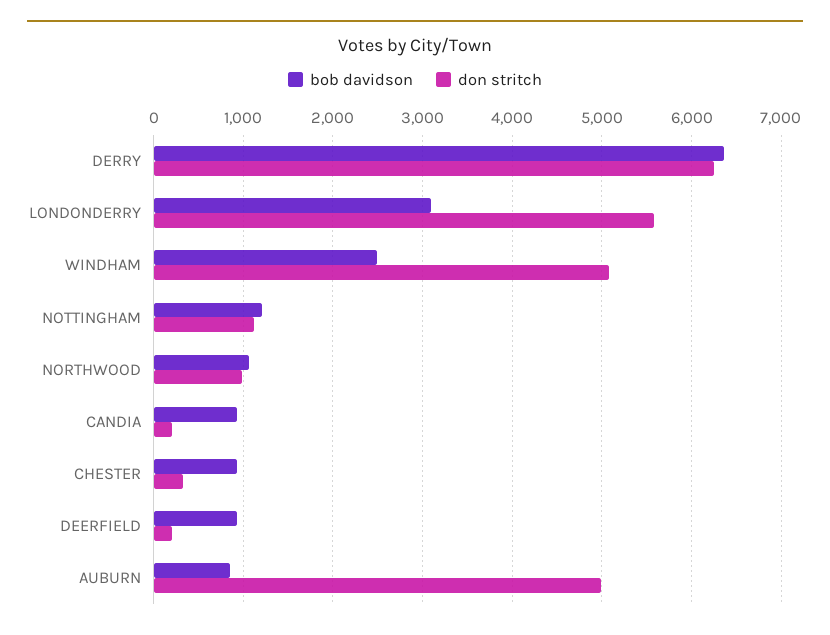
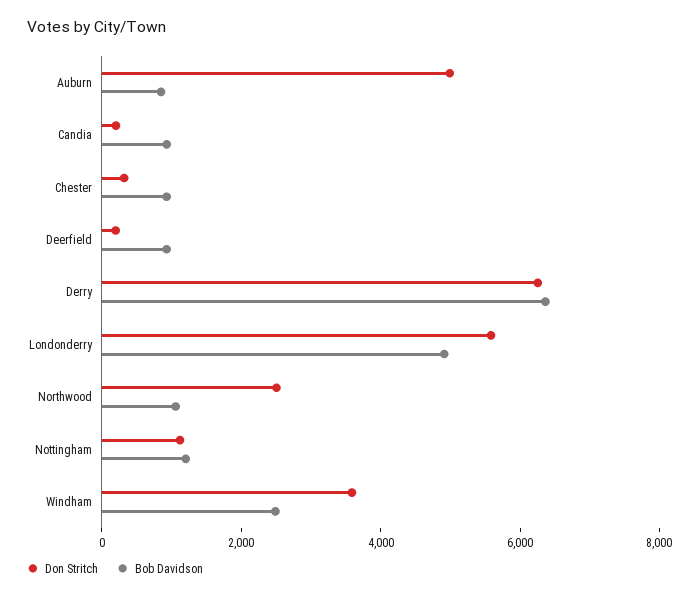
bob davidson, LONDONDERRY: 3100 -> 5000
don stritch, WINDHAM: 5100 -> 3500
don stritch, NORTHWOOD: 1000 -> 2500

